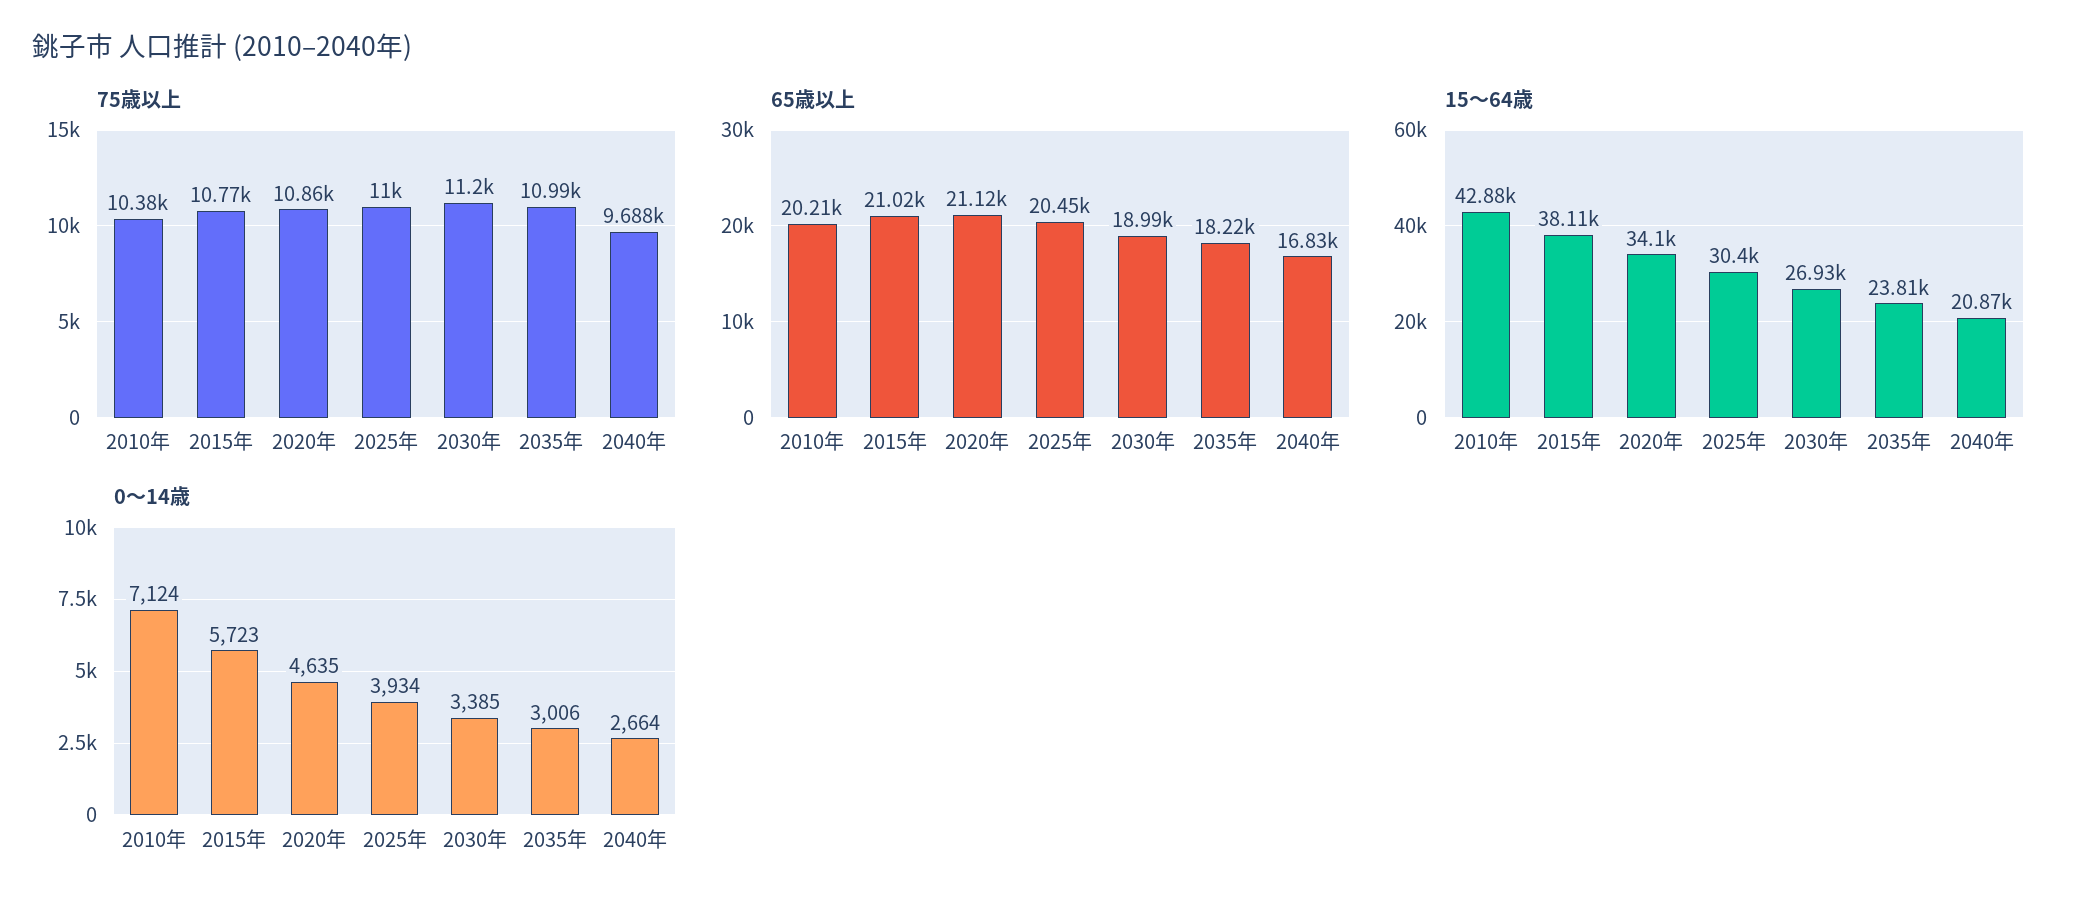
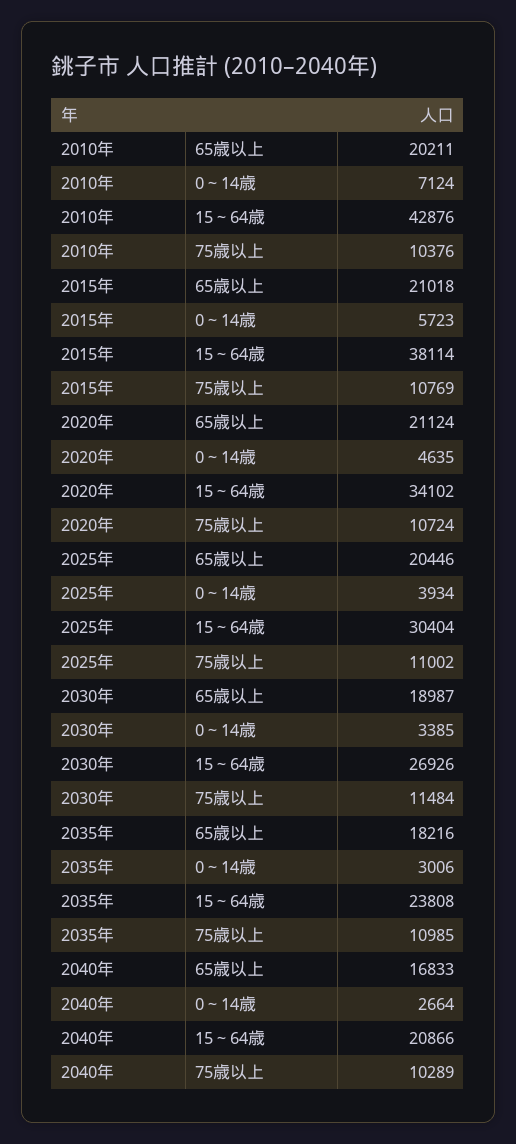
75歳以上, 2020年: 10860 -> 10724
75歳以上, 2030年: 11200 -> 11484
75歳以上, 2040年: 9688 -> 10289

